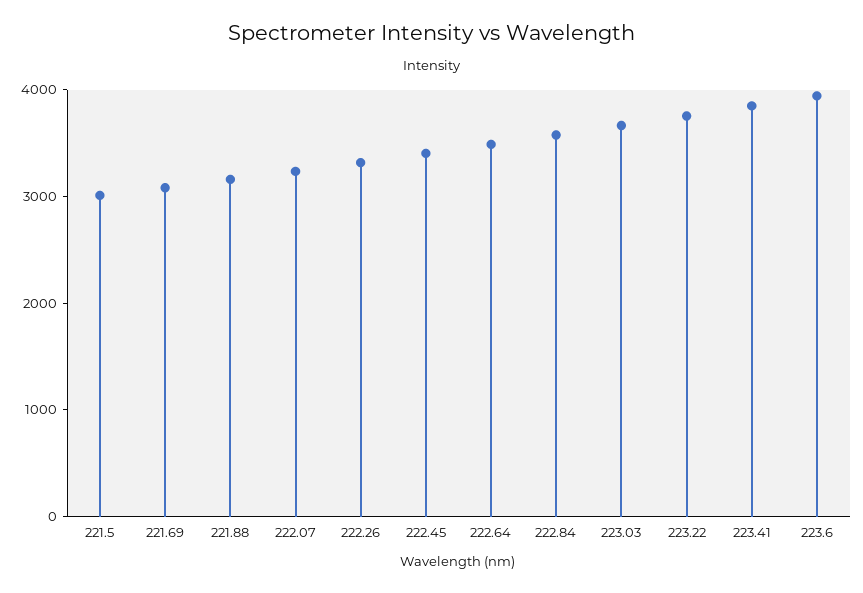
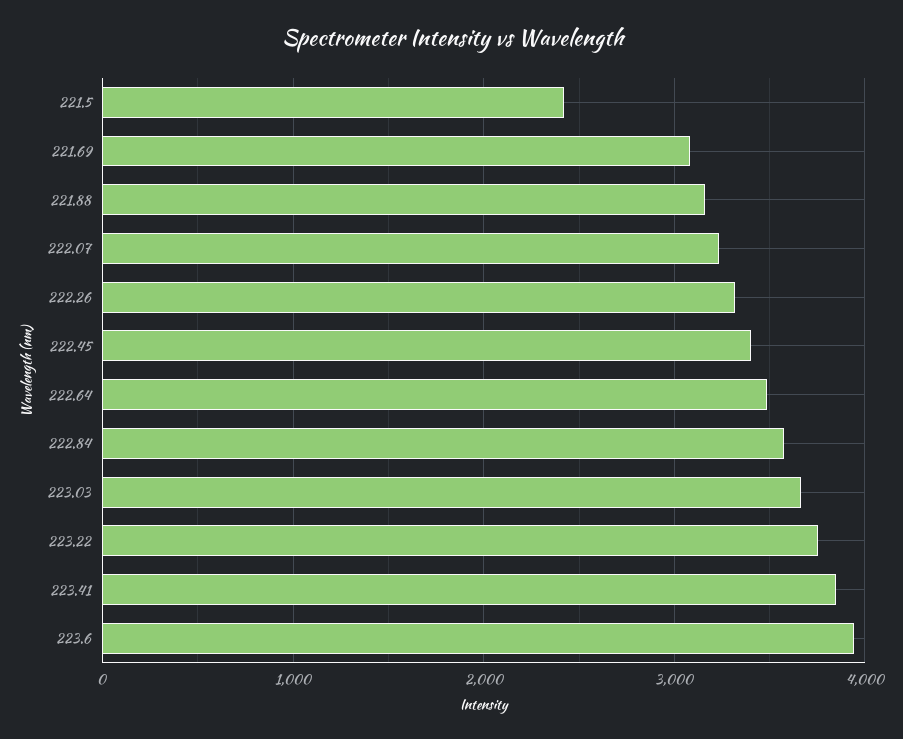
221.5: 3000 -> 2400

